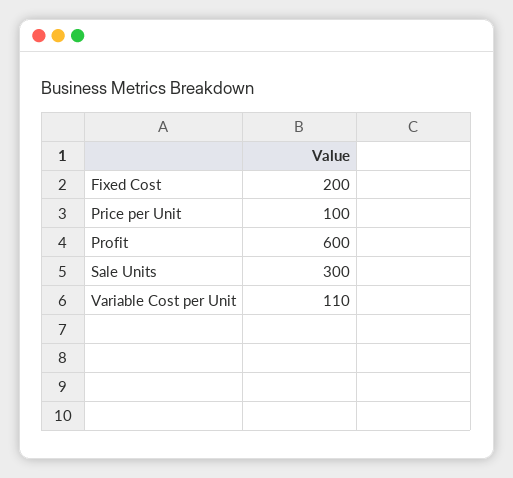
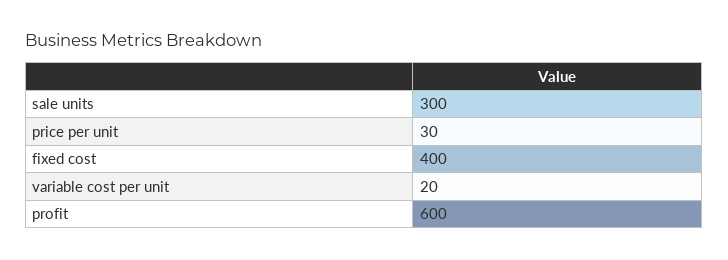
Fixed Cost: 200 -> 400
Price per Unit: 100 -> 30
Variable Cost per Unit: 110 -> 20

